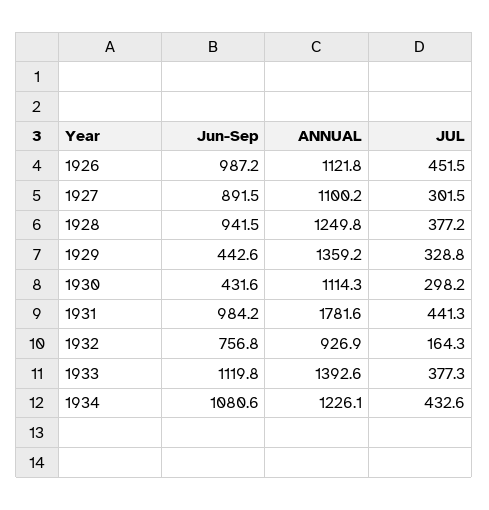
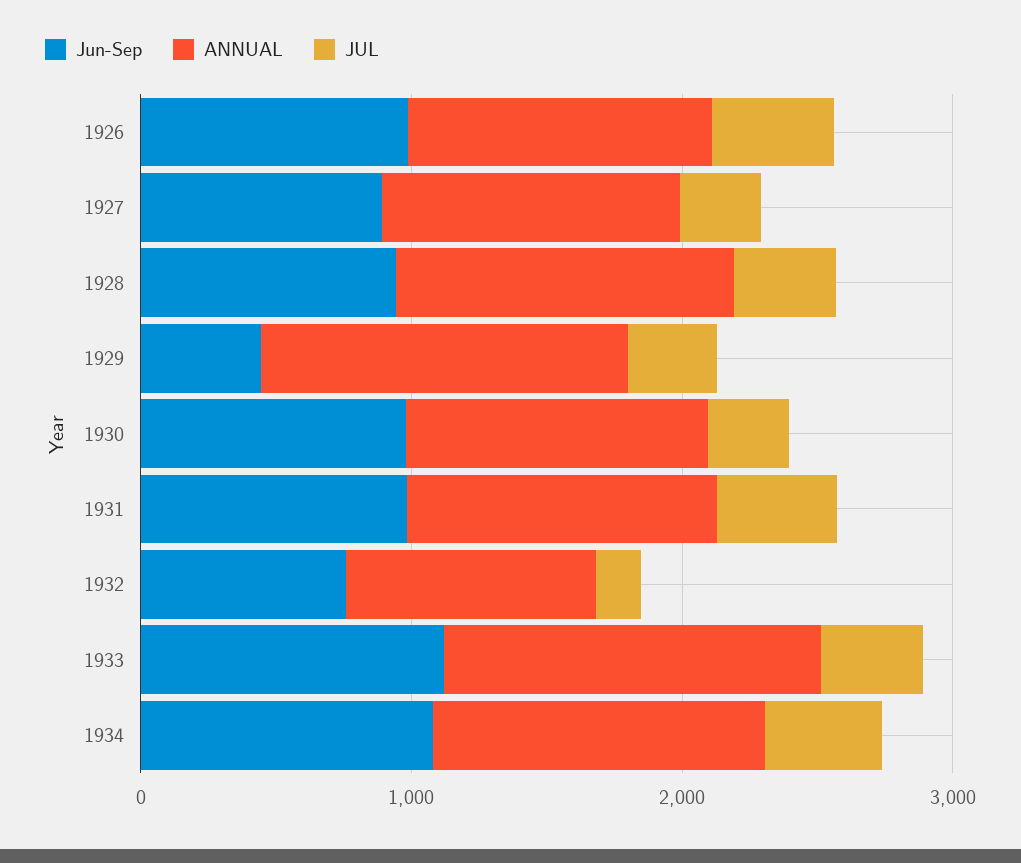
Jun-Sep, 1930: 431.6 -> 1000
ANNUAL, 1931: 1781.6 -> 1200

